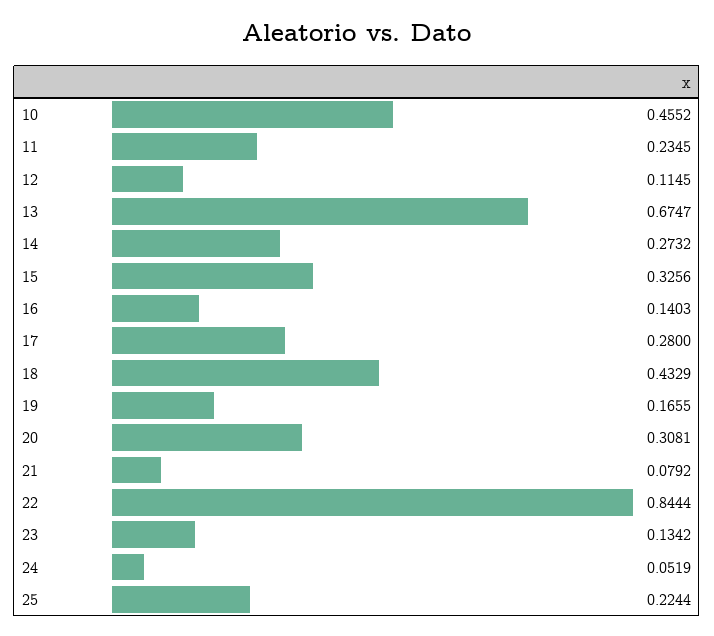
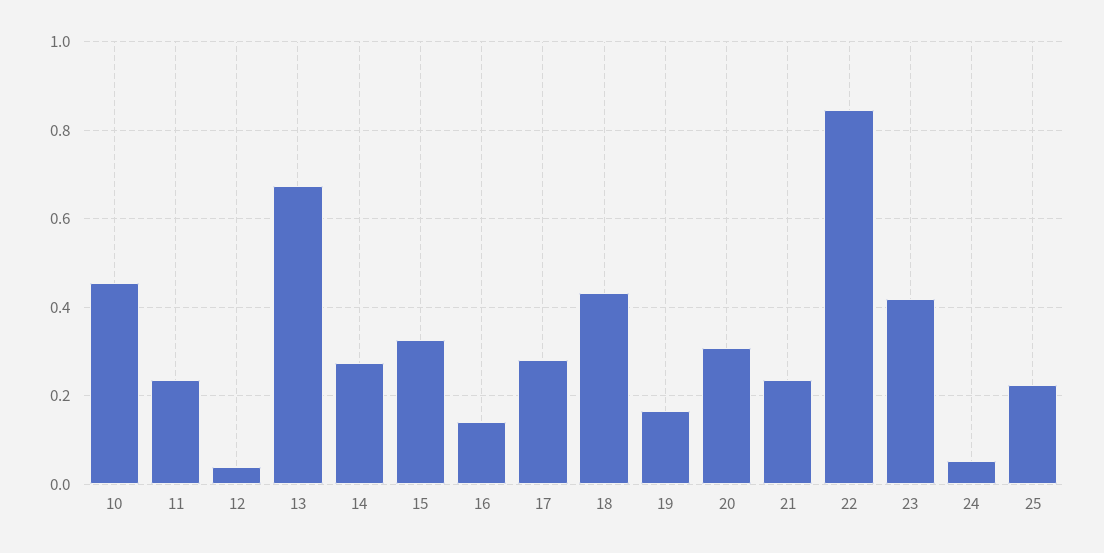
12: 0.1145 -> 0.04
21: 0.0792 -> 0.24
23: 0.1342 -> 0.42

